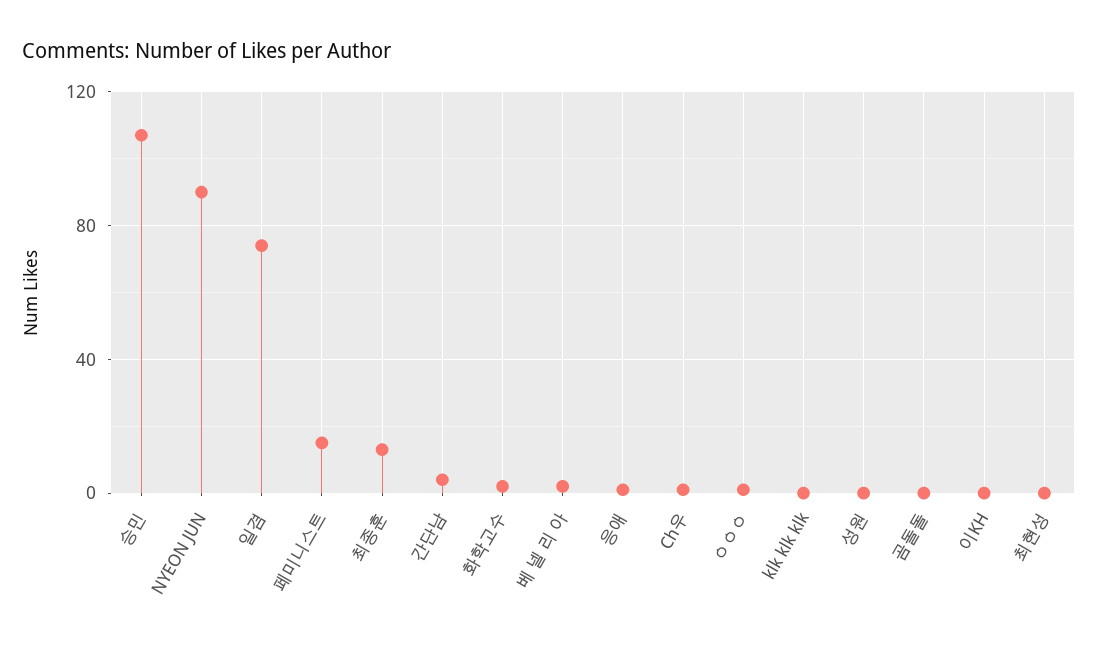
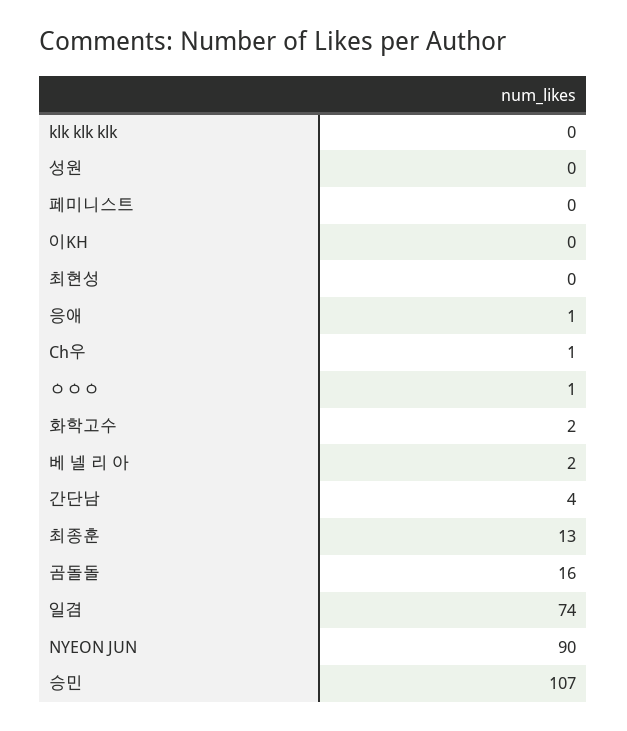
페미니스트: 15 -> 0
곰돌돌: 0 -> 16

